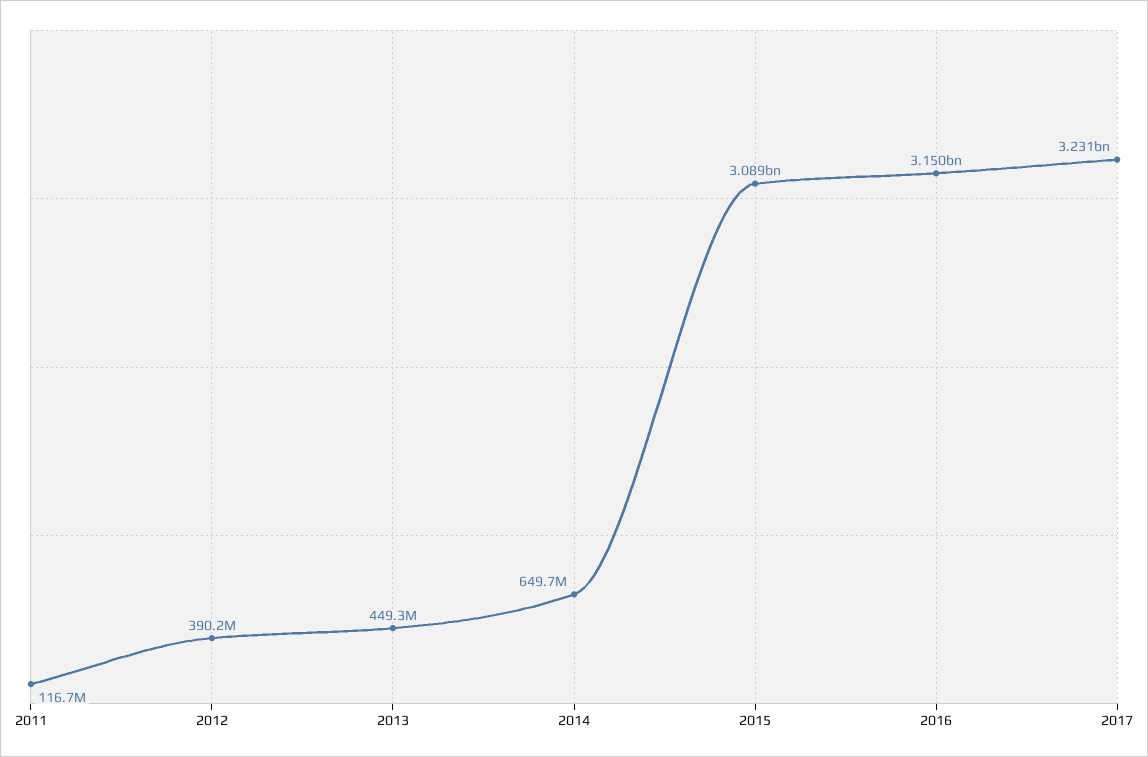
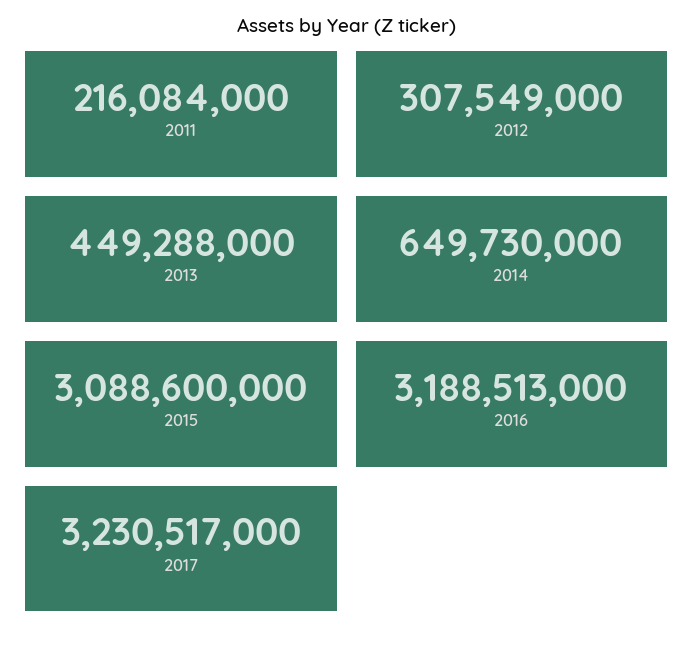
2011: 116700000 -> 216084000
2012: 390200000 -> 307549000
2016: 3150000000 -> 3188513000

